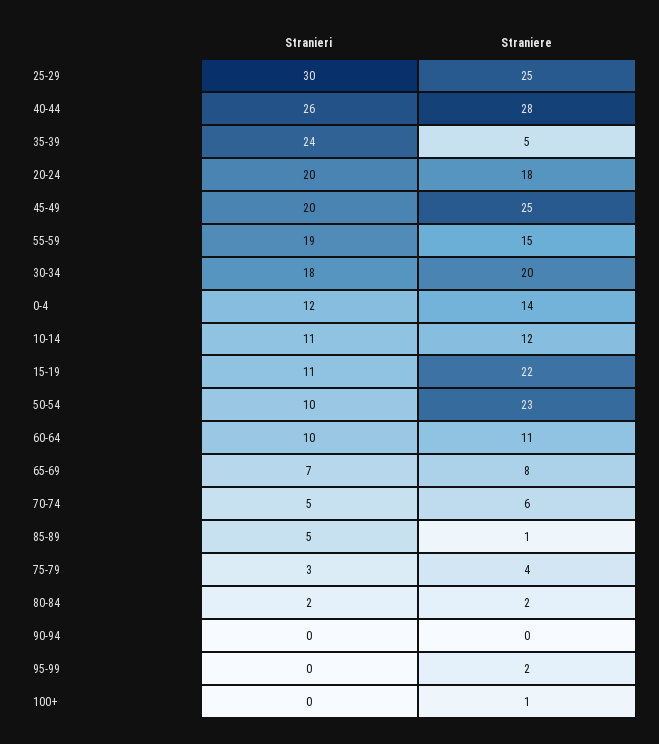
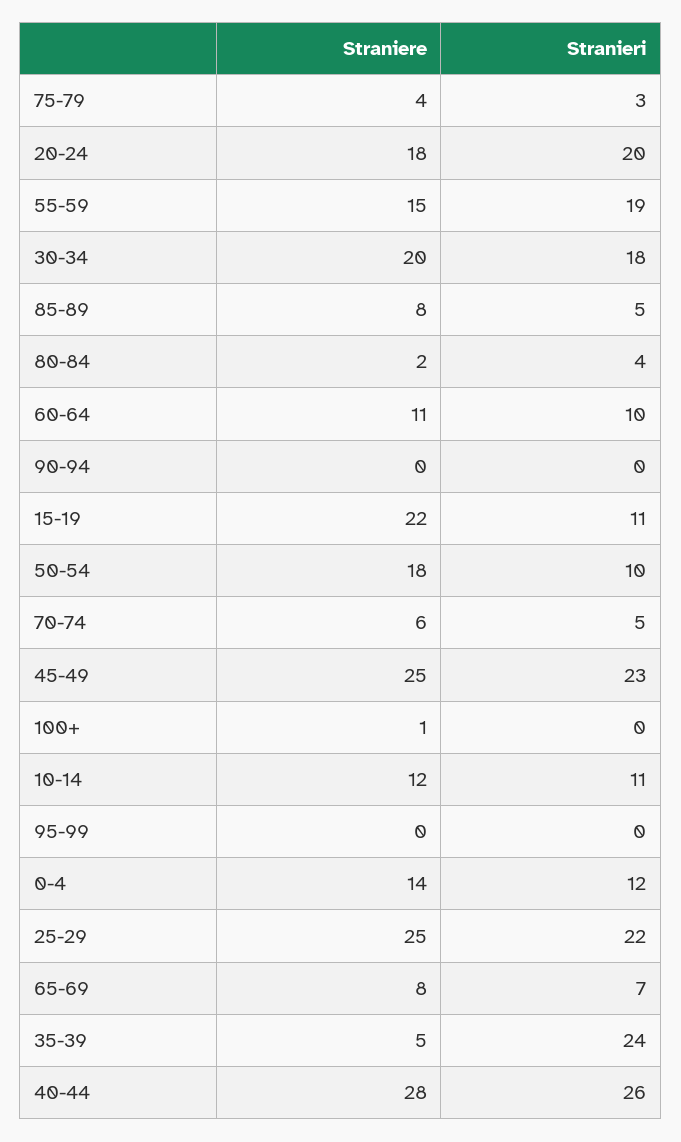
Stranieri, 25-29: 30 -> 22
Stranieri, 45-49: 20 -> 23
Straniere, 50-54: 23 -> 18
Straniere, 85-89: 1 -> 8
Stranieri, 80-84: 2 -> 4
Straniere, 95-99: 2 -> 0

